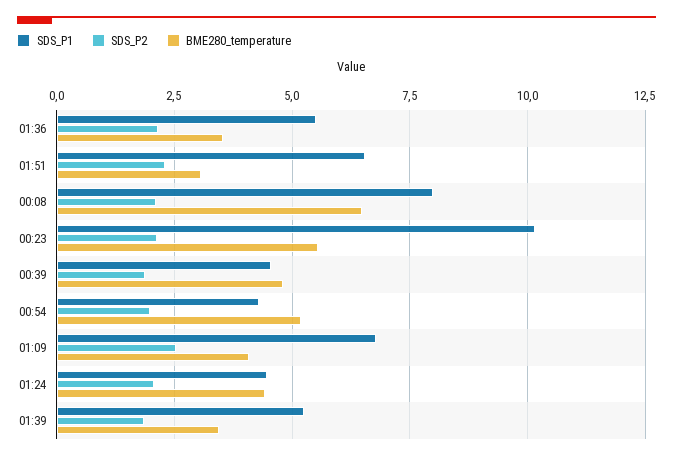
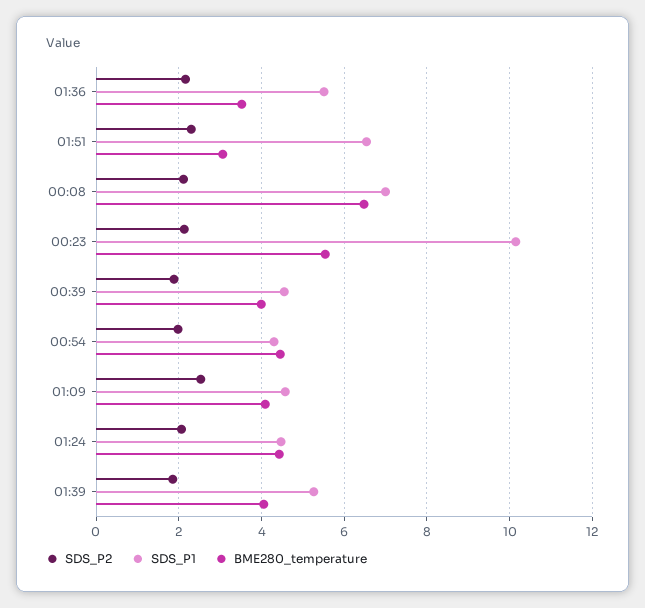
SDS_P1, 00:08: 8 -> 7
BME280_temperature, 00:39: 4.75 -> 4
BME280_temperature, 00:54: 5.25 -> 4.4
SDS_P1, 01:09: 6.75 -> 4.6
BME280_temperature, 01:39: 3.5 -> 4

